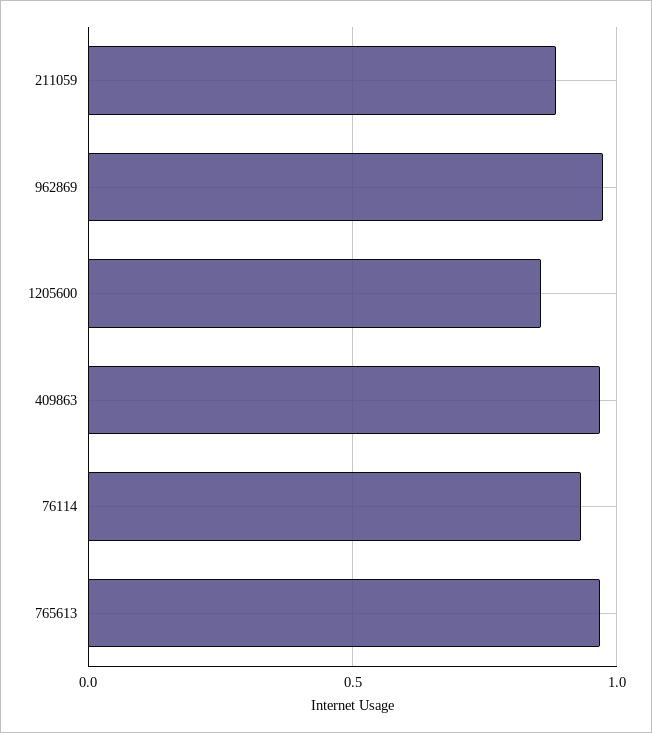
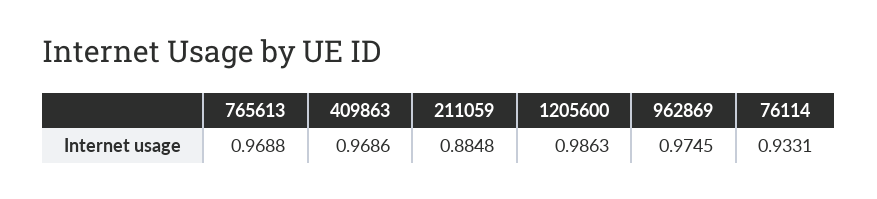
1205600: 0.85 -> 0.9863

